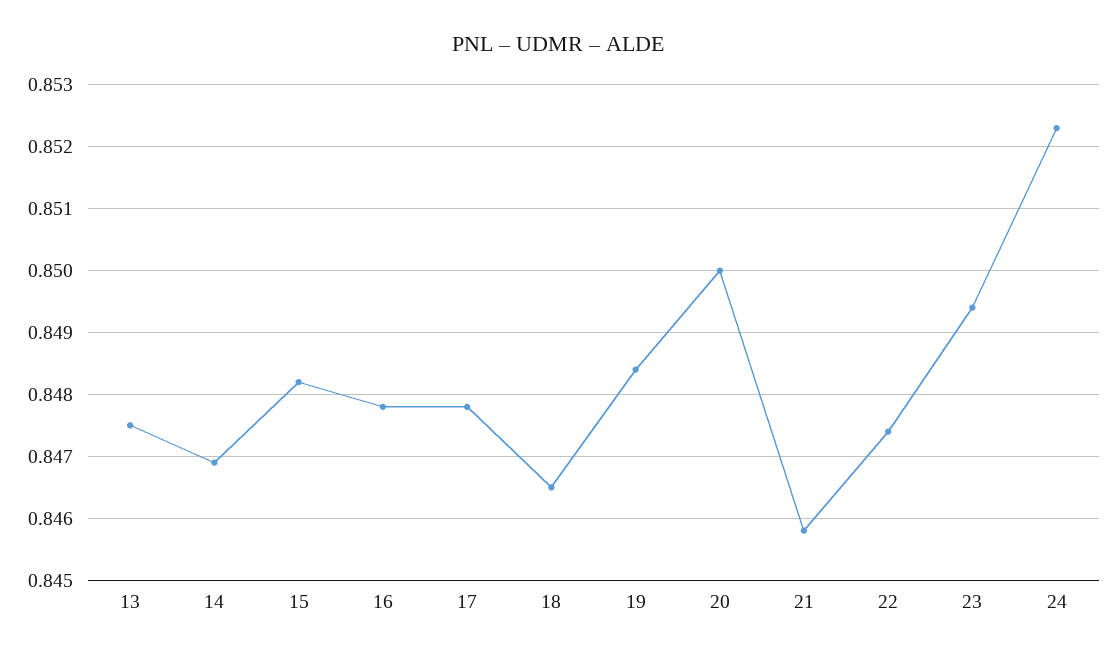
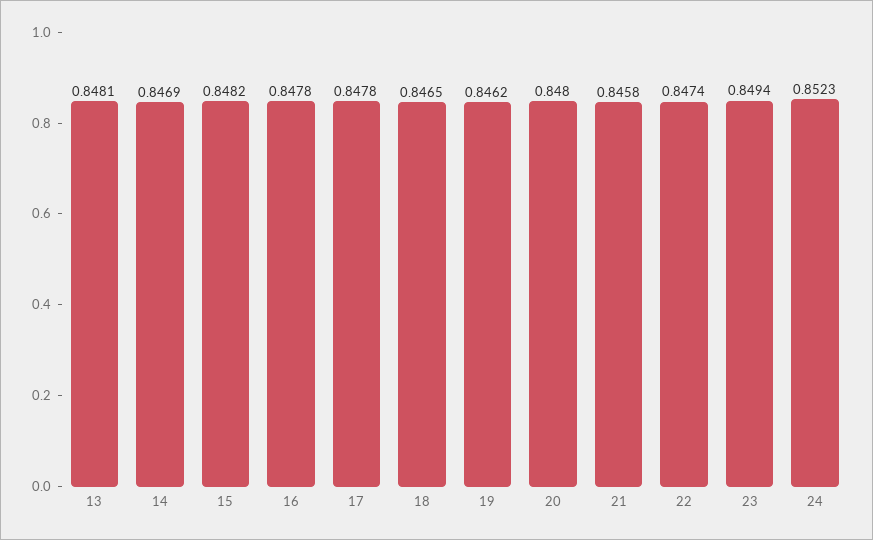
13: 0.8475 -> 0.8481
19: 0.8484 -> 0.8462
20: 0.85 -> 0.848

